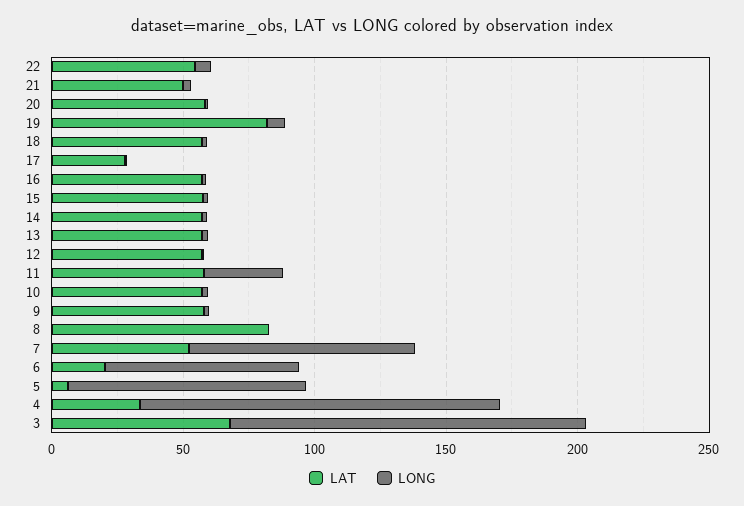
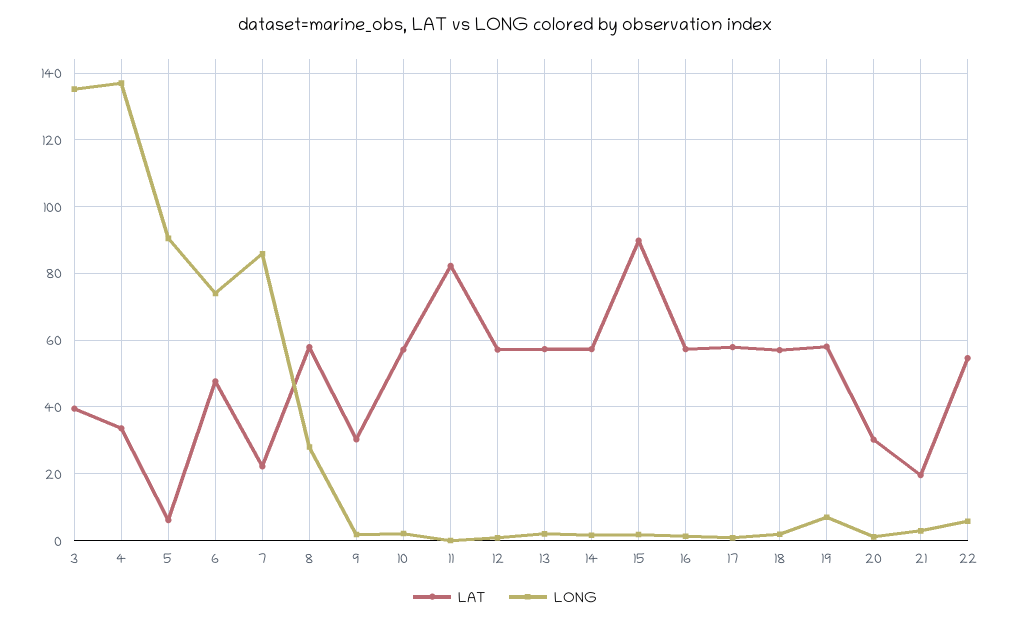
LAT, 21: 50 -> 20
LAT, 20: 60 -> 30
LAT, 19: 80 -> 58
LAT, 17: 30 -> 58
LAT, 15: 60 -> 90
LAT, 11: 60 -> 82
LONG, 11: 30 -> 0
LAT, 9: 60 -> 30
LAT, 8: 80 -> 58
LONG, 8: 0 -> 28
LAT, 7: 50 -> 22
LAT, 6: 20 -> 48
LAT, 3: 70 -> 40

